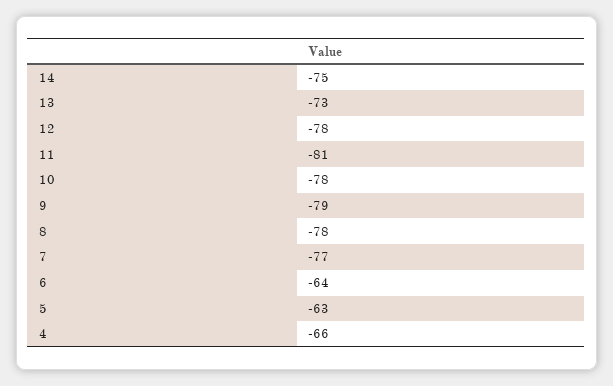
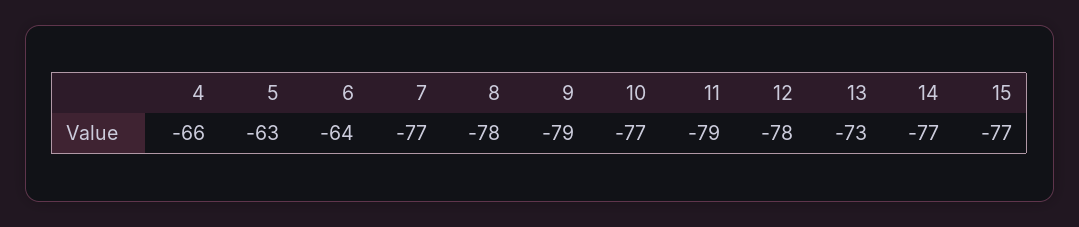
14: -75 -> -77
11: -81 -> -79
10: -78 -> -77
15: none -> -77

